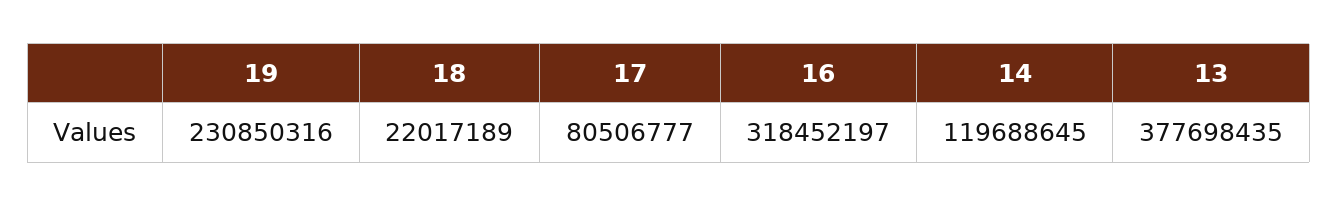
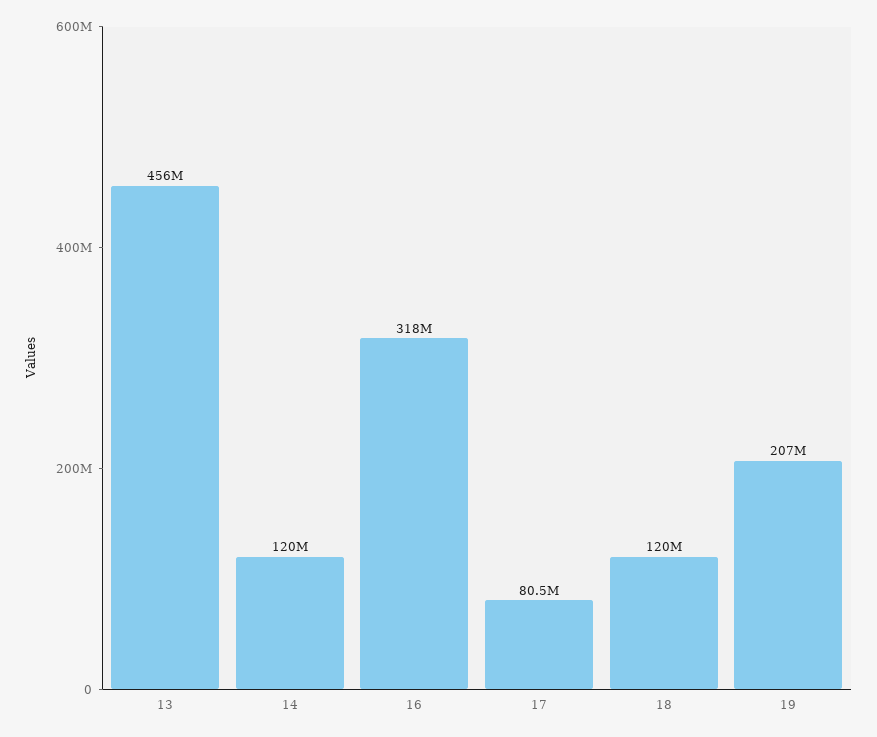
19: 230850316 -> 207000000
18: 22017189 -> 120000000
13: 377698435 -> 456000000

